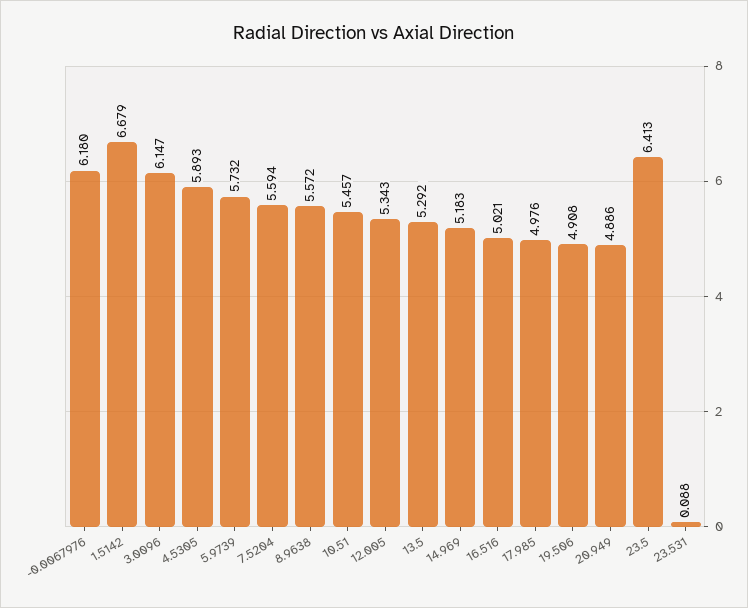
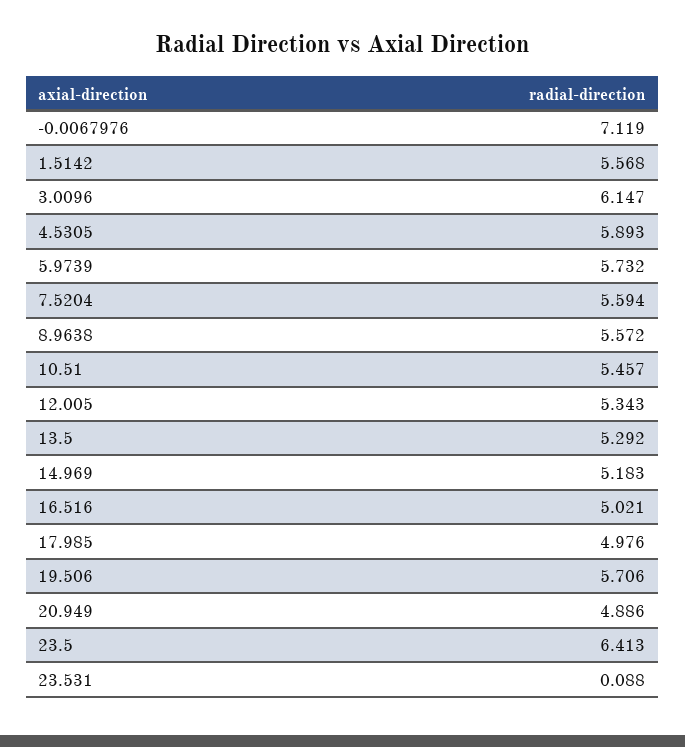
-0.0067976: 6.18 -> 7.119
1.5142: 6.679 -> 5.568
19.506: 4.908 -> 5.706

